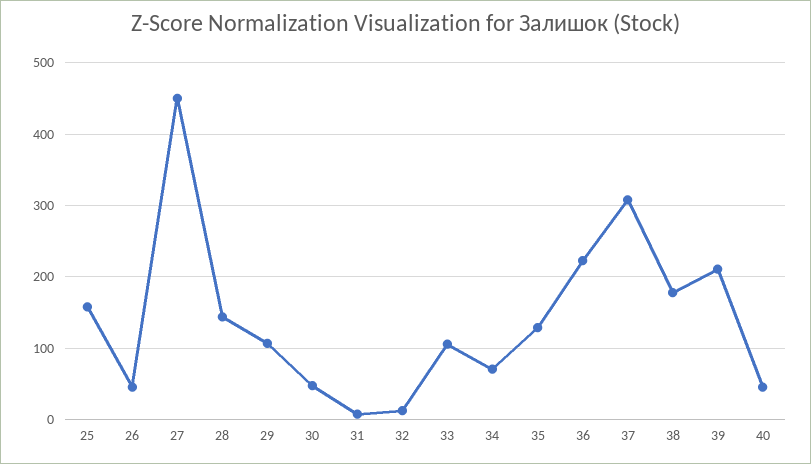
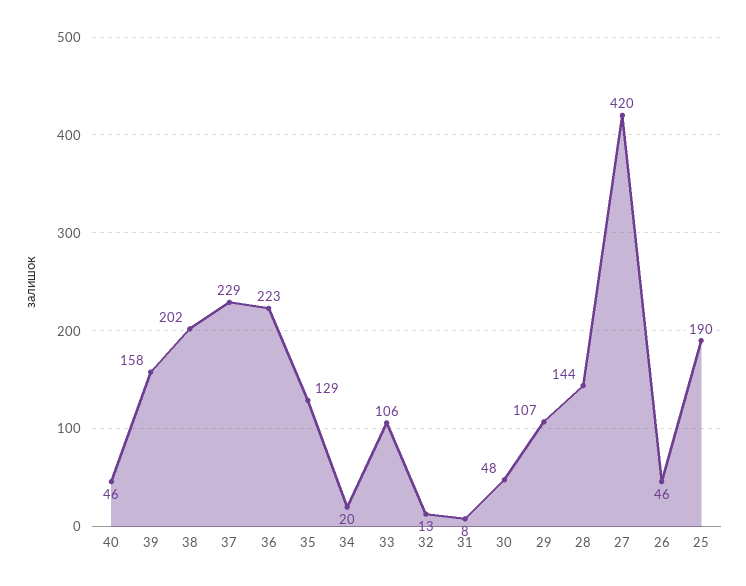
25: 160 -> 190
27: 450 -> 420
34: 70 -> 20
37: 310 -> 229
38: 180 -> 202
39: 210 -> 158

